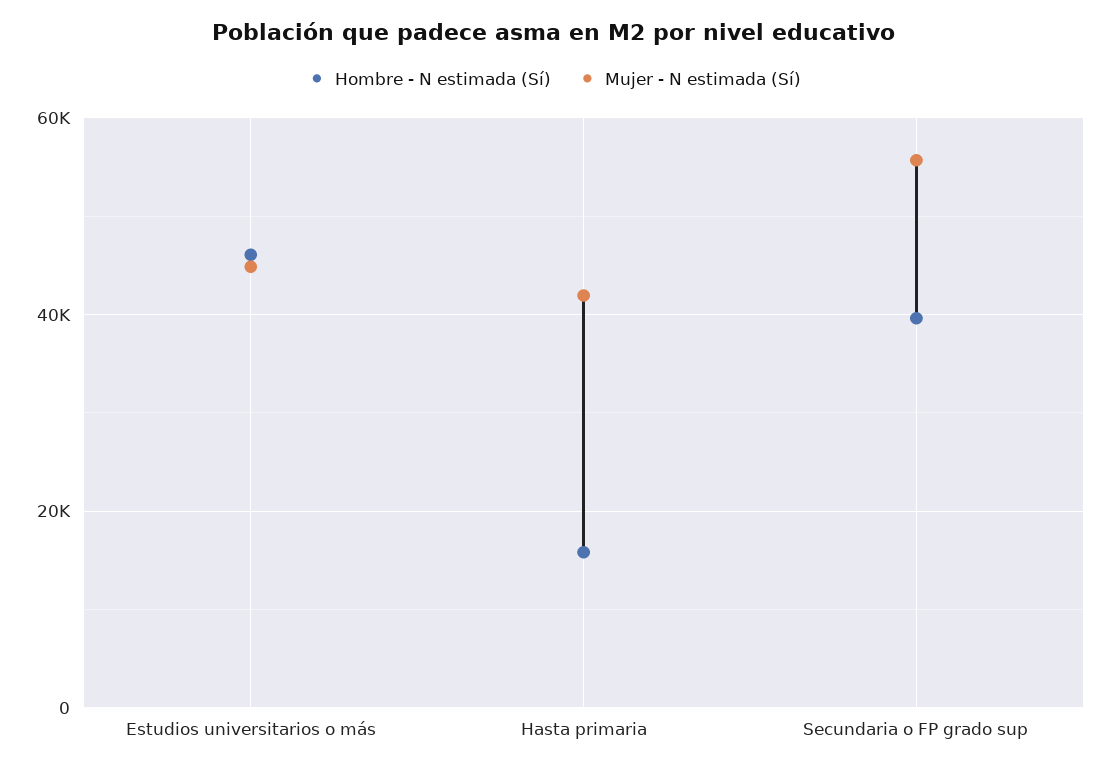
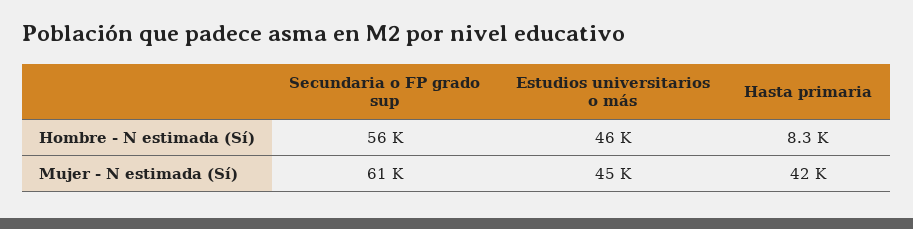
Hombre - N estimada (Sí), Hasta primaria: 16000 -> 8300
Hombre - N estimada (Sí), Secundaria o FP grado sup: 40000 -> 56000
Mujer - N estimada (Sí), Secundaria o FP grado sup: 56000 -> 61000

